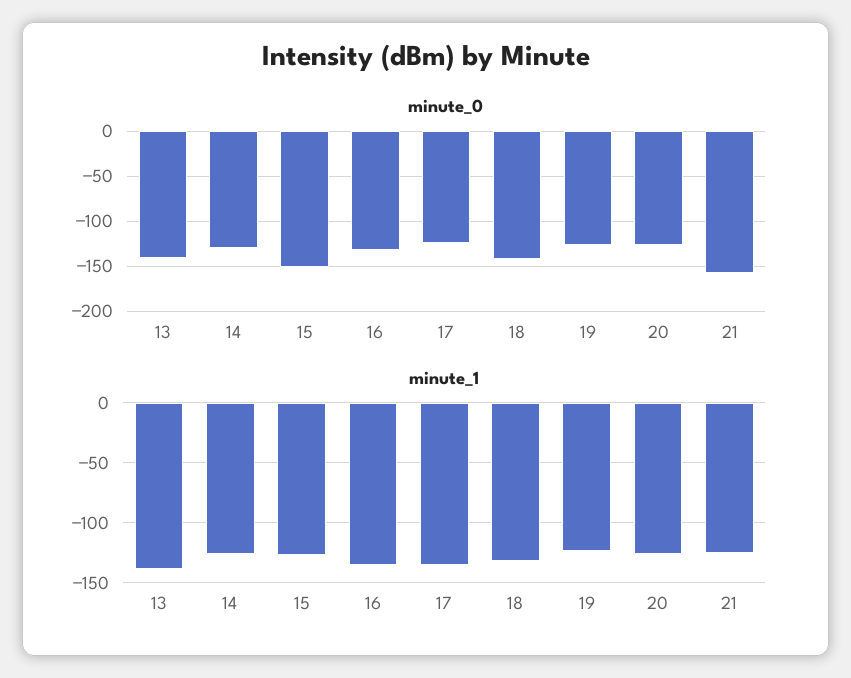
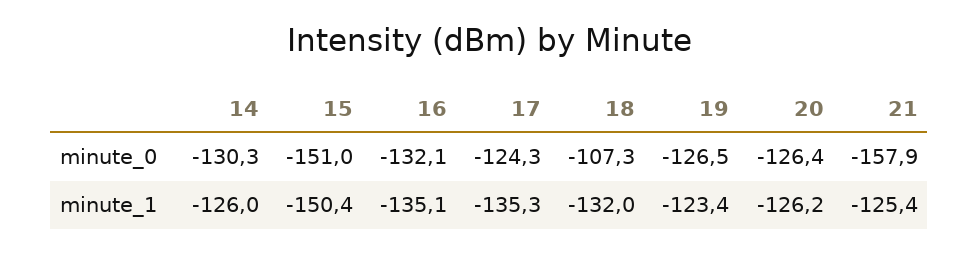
minute_0, 13: -140 -> none
minute_0, 18: -140 -> -107.3
minute_1, 13: -140 -> none
minute_1, 15: -130 -> -150.4

